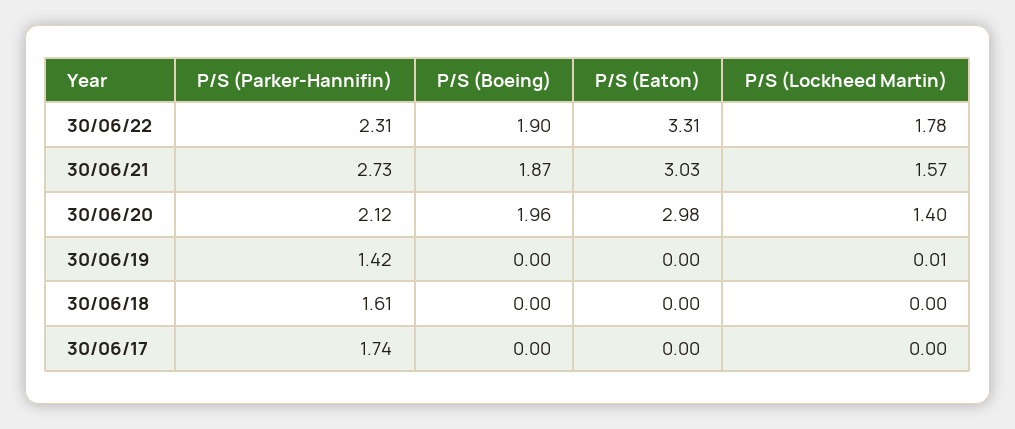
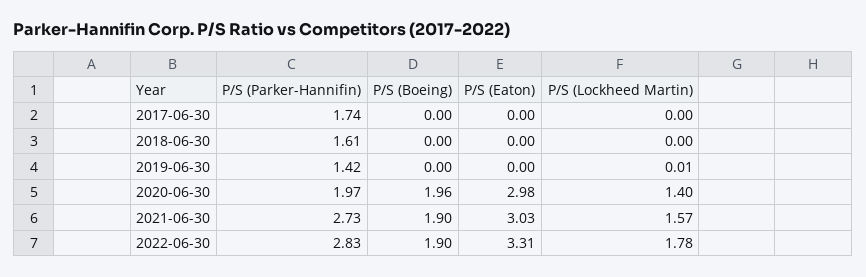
P/S (Parker-Hannifin), 30/06/22: 2.31 -> 2.83
P/S (Boeing), 30/06/21: 1.87 -> 1.9
P/S (Parker-Hannifin), 30/06/20: 2.12 -> 1.97

